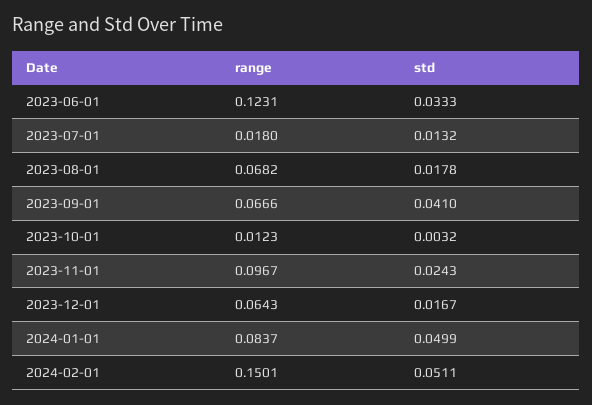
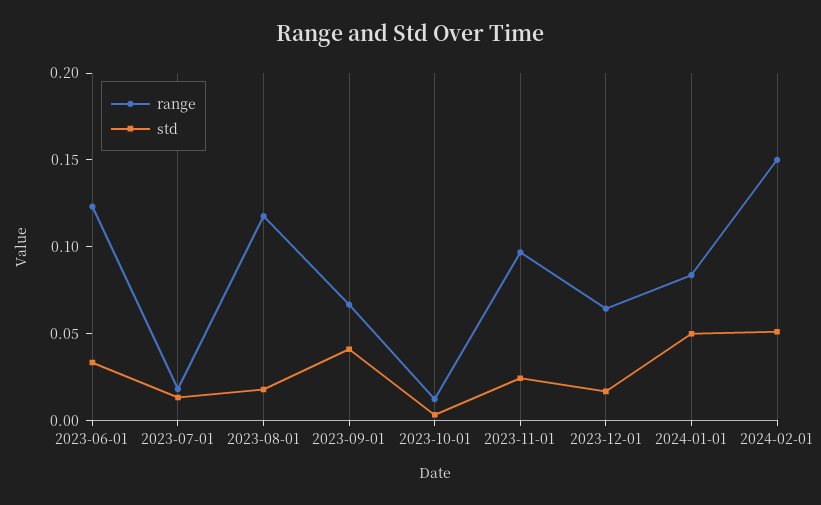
range, 2023-08-01: 0.0682 -> 0.12

